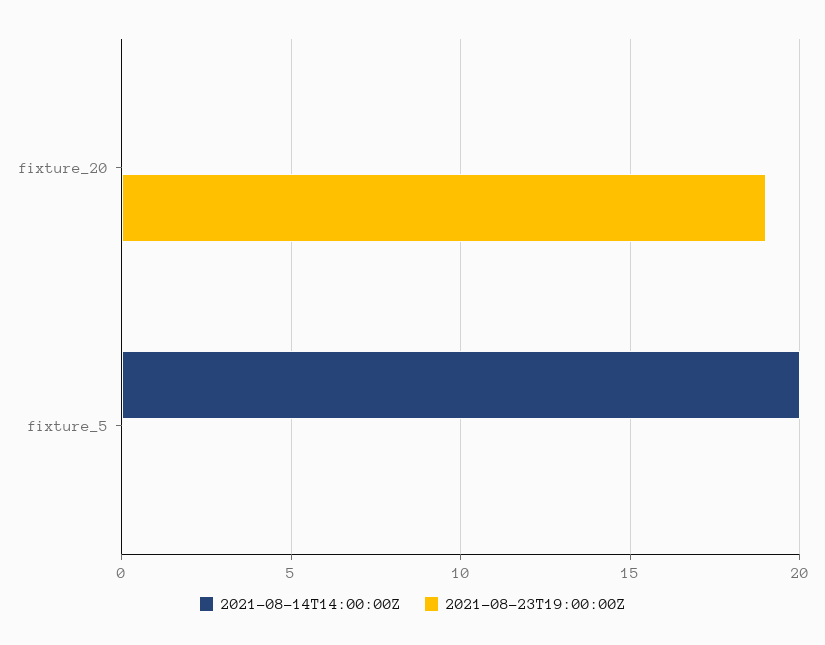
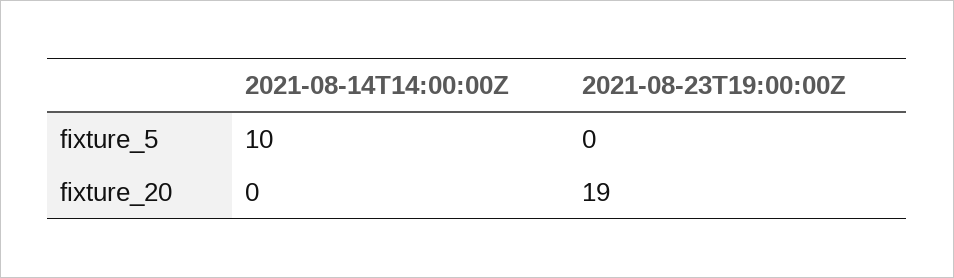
2021-08-14T14:00:00Z, fixture_5: 20 -> 10

